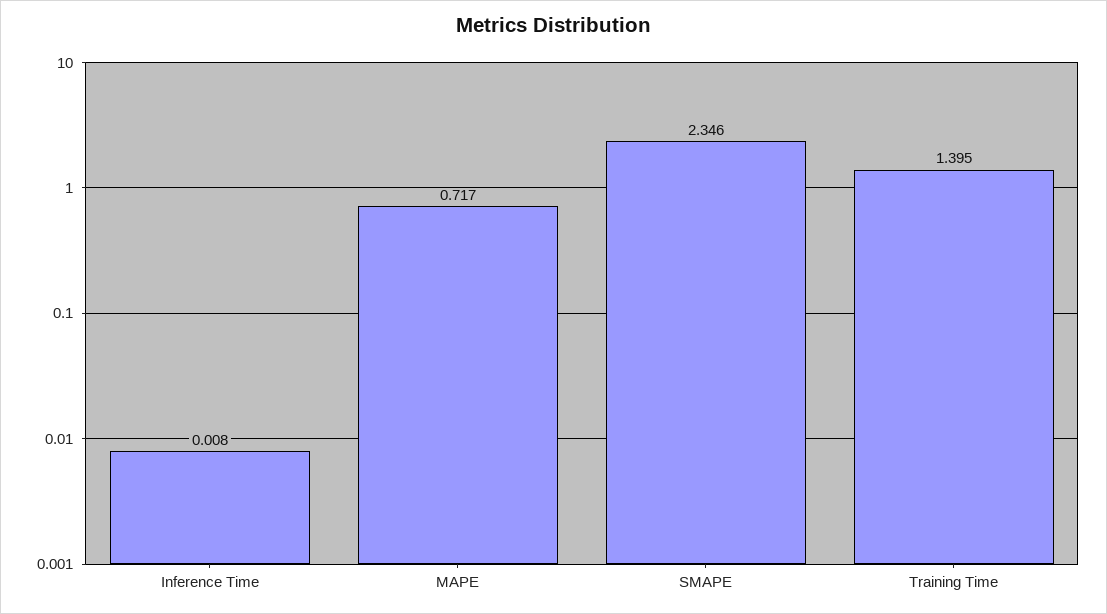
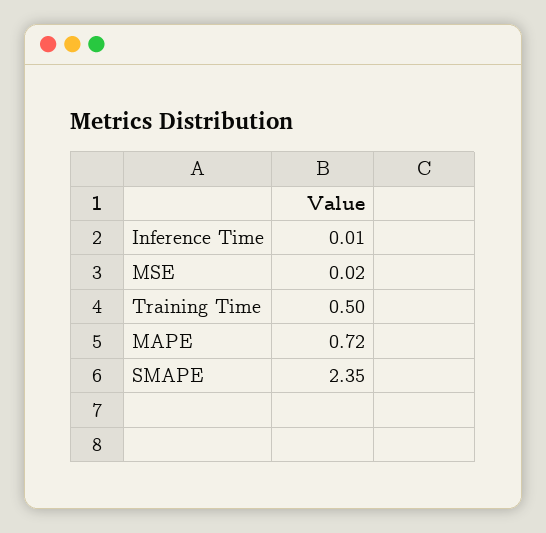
Training Time: 1.395 -> 0.5
MSE: none -> 0.02

